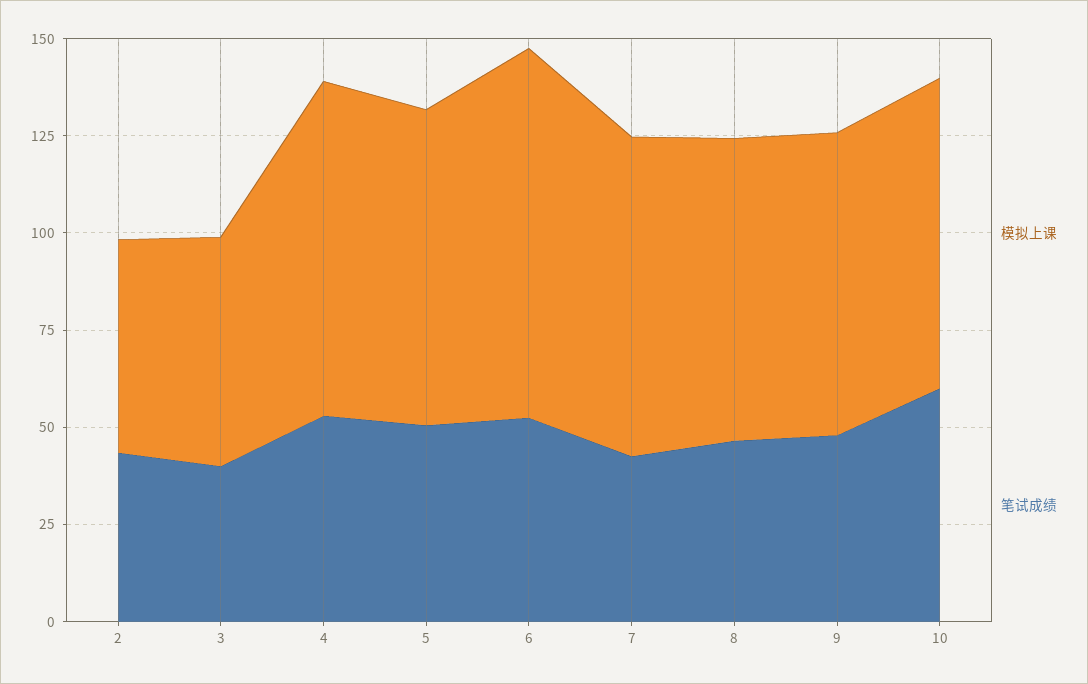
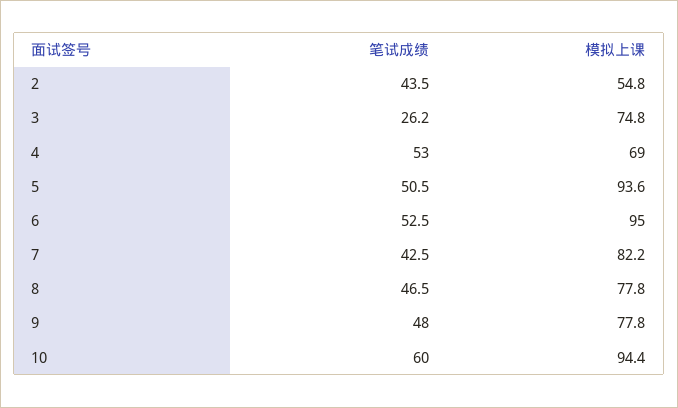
模拟上课, 3: 60 -> 74.8
笔试成绩, 3: 40 -> 26.2
模拟上课, 4: 85 -> 69
模拟上课, 5: 80 -> 93.6
模拟上课, 10: 80 -> 94.4

